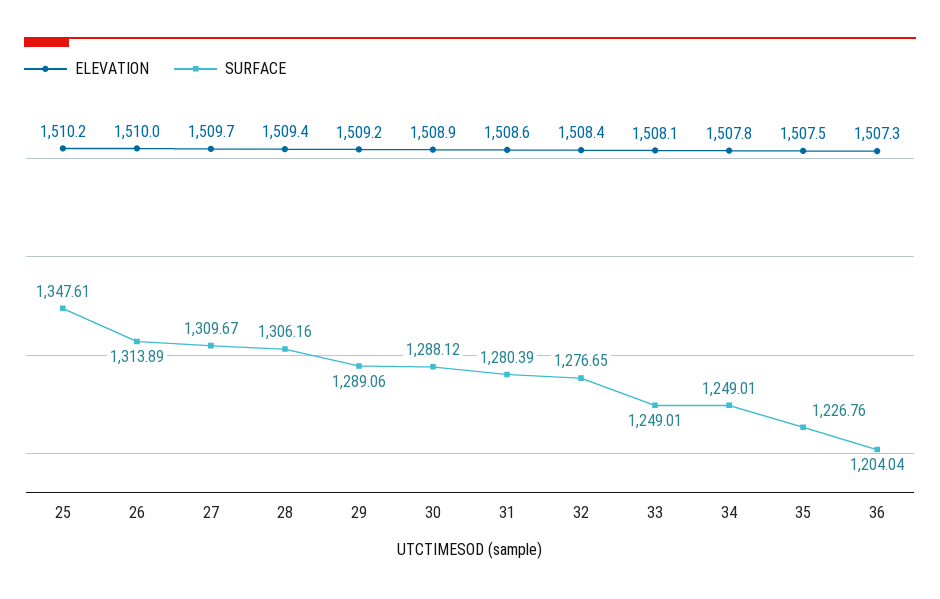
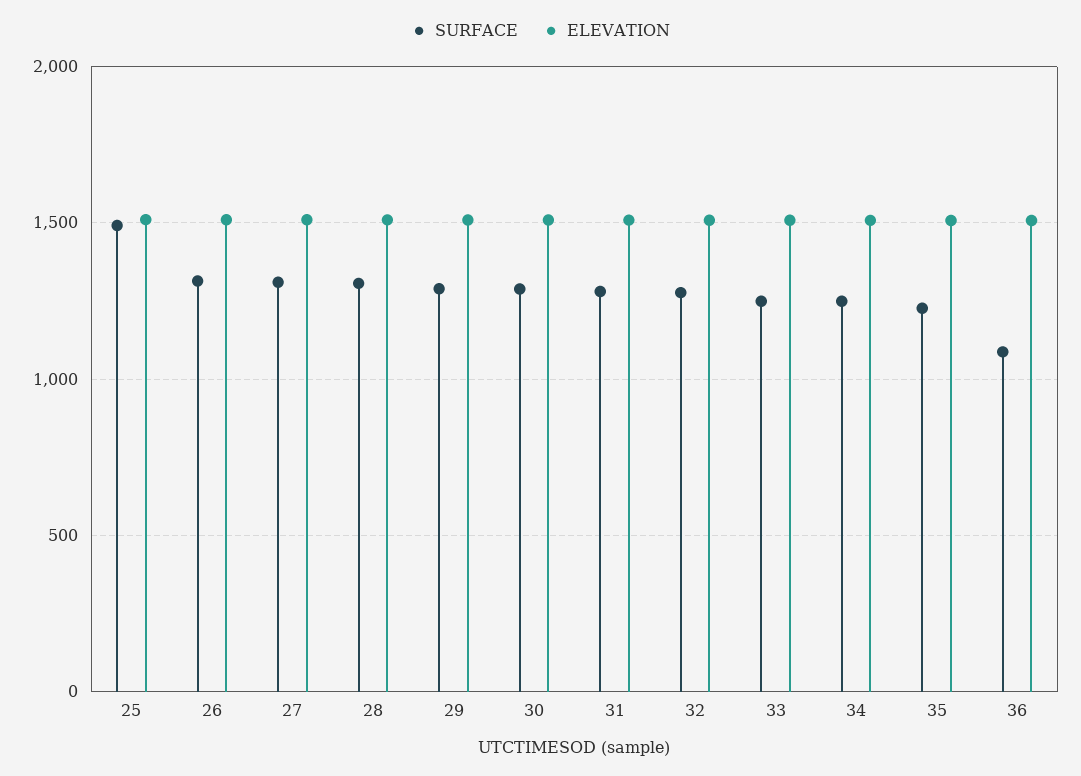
SURFACE, 25: 1347.61 -> 1500
SURFACE, 36: 1204.04 -> 1100

